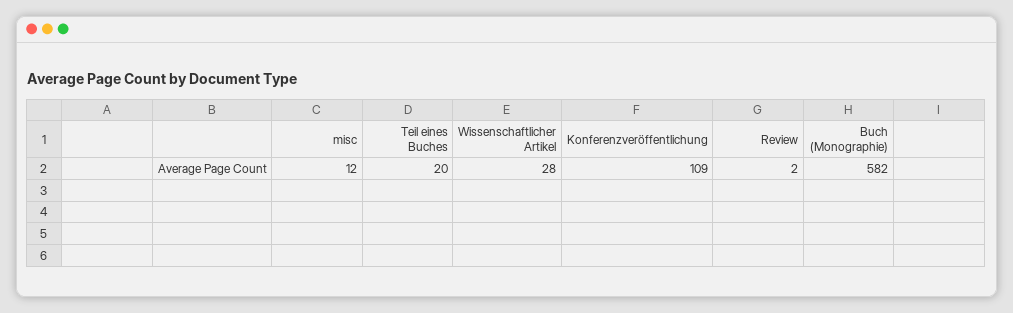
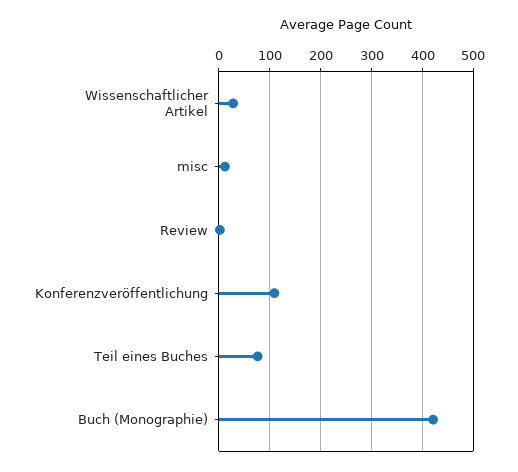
Teil eines Buches: 20 -> 80
Buch (Monographie): 582 -> 420

